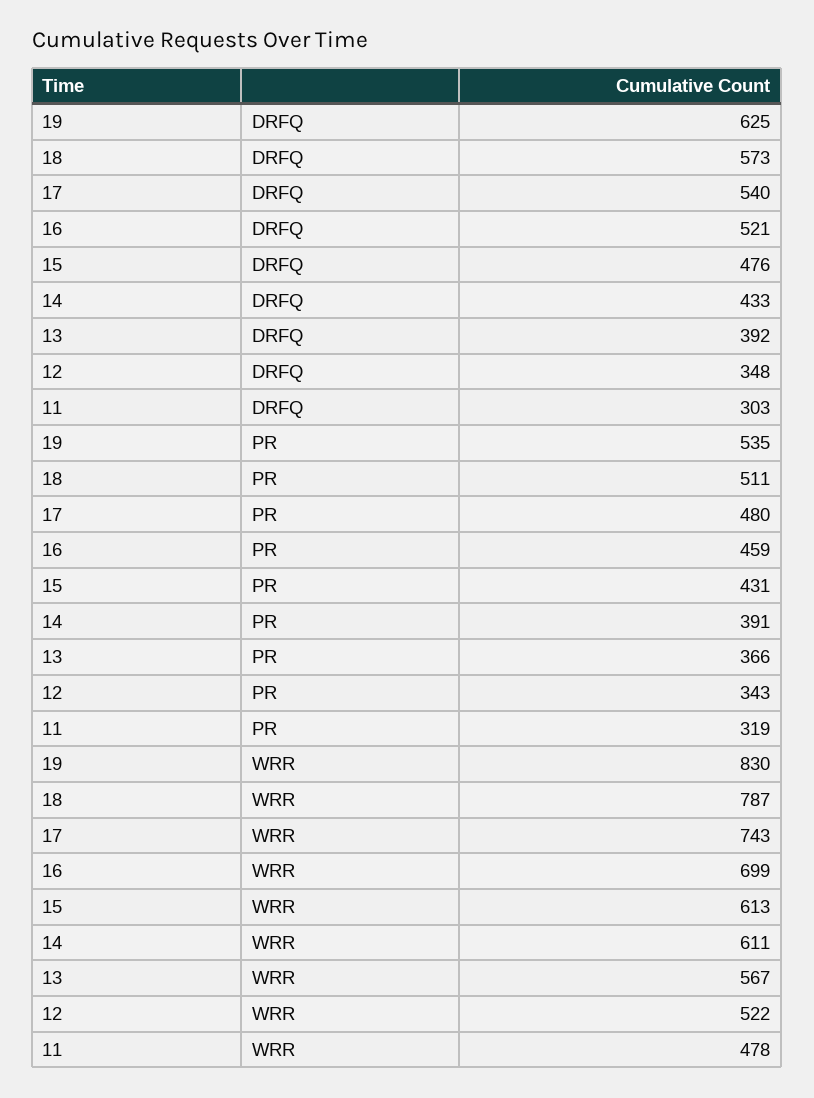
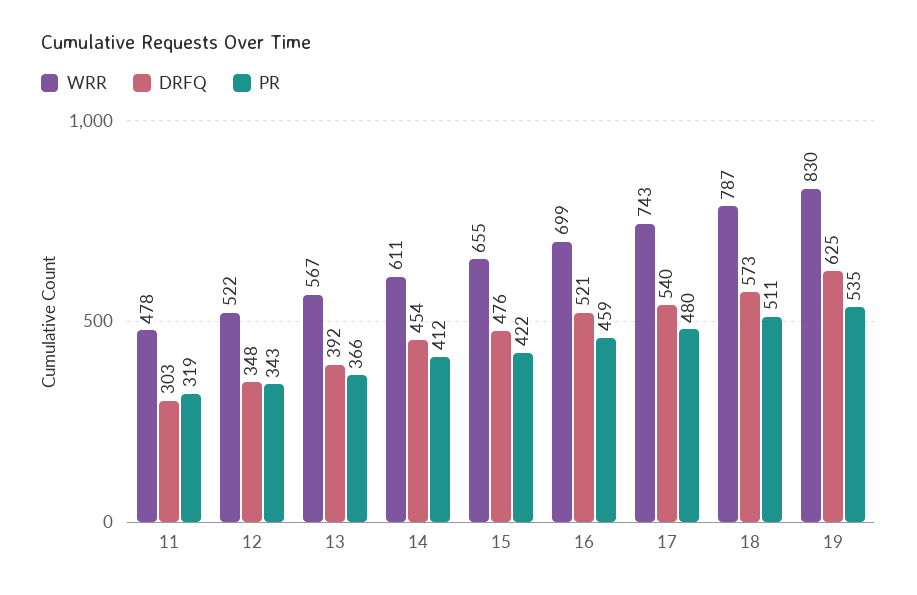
DRFQ, 14: 433 -> 454
PR, 15: 431 -> 422
PR, 14: 391 -> 412
WRR, 15: 613 -> 655

